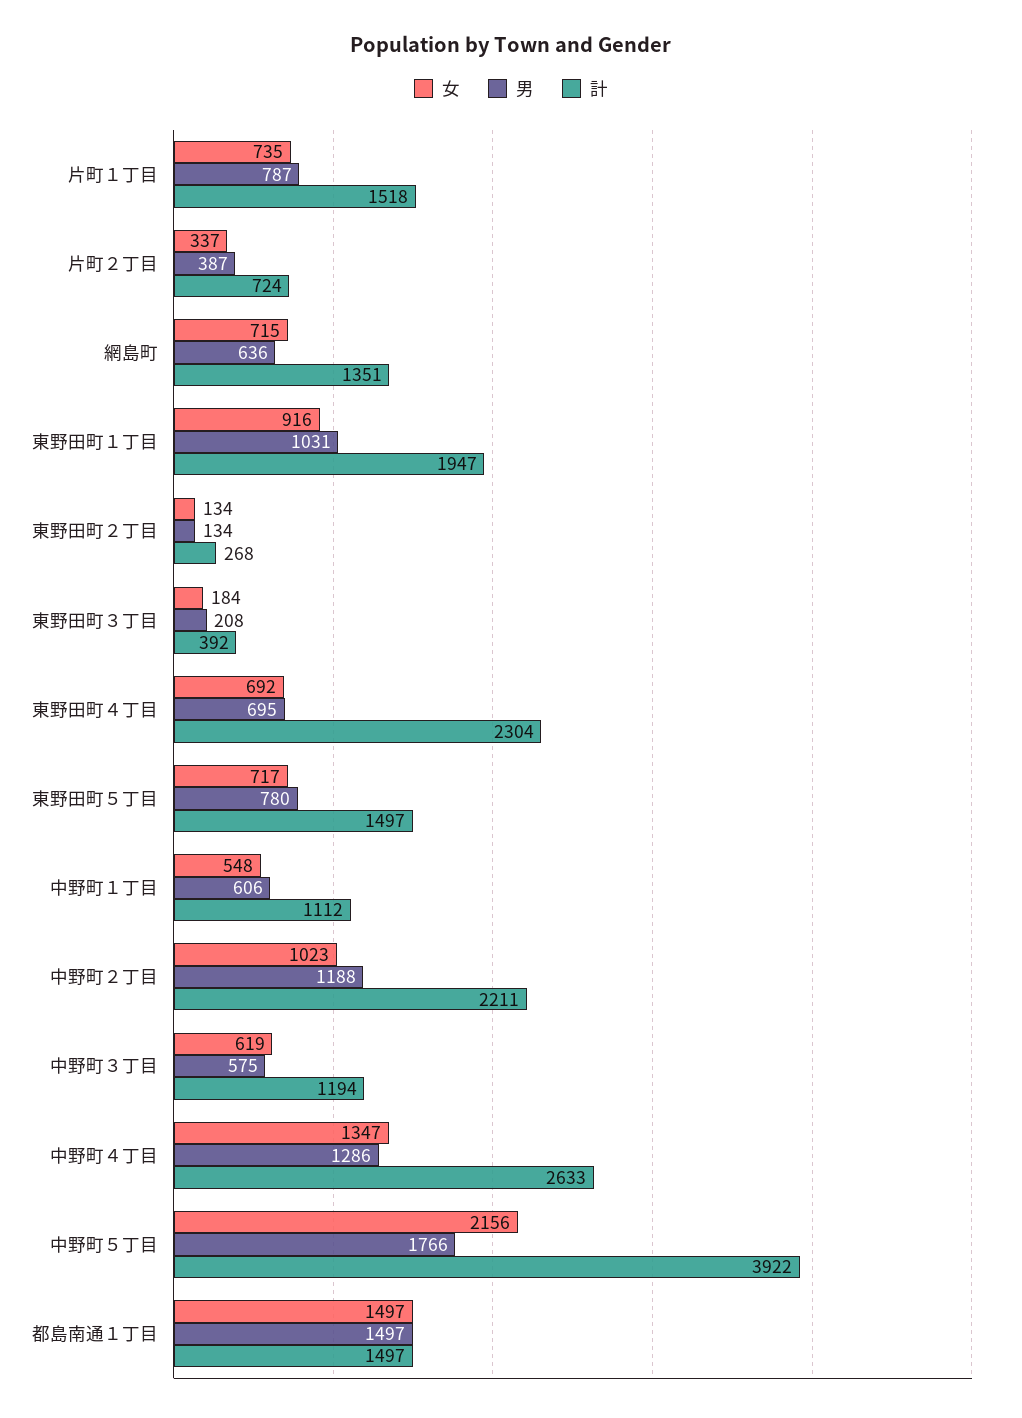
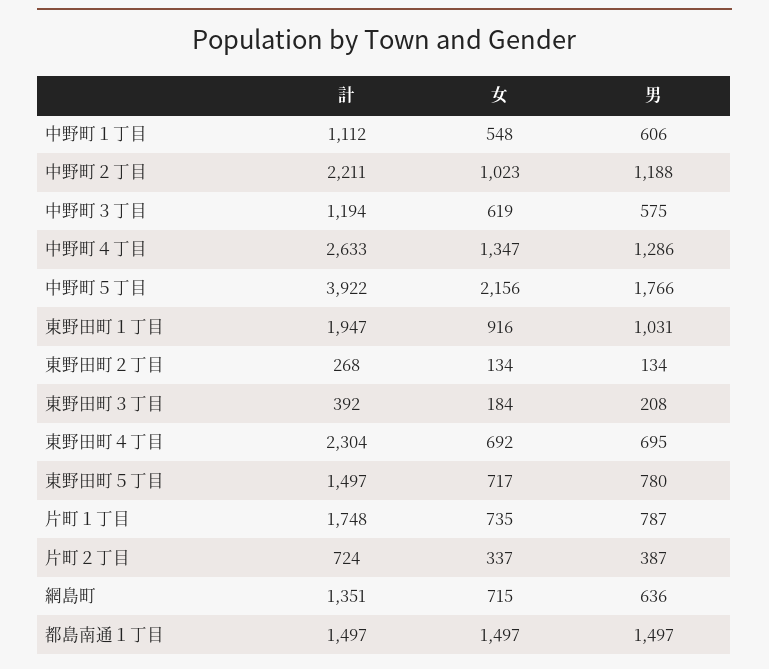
計, 片町１丁目: 1518 -> 1748

